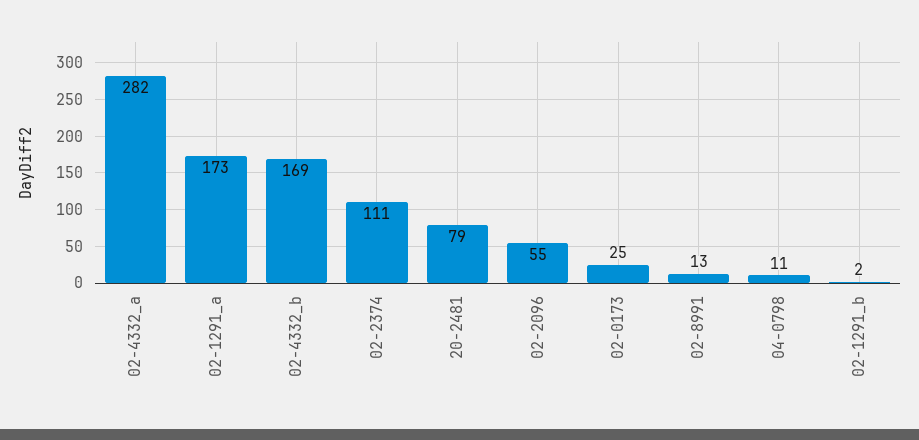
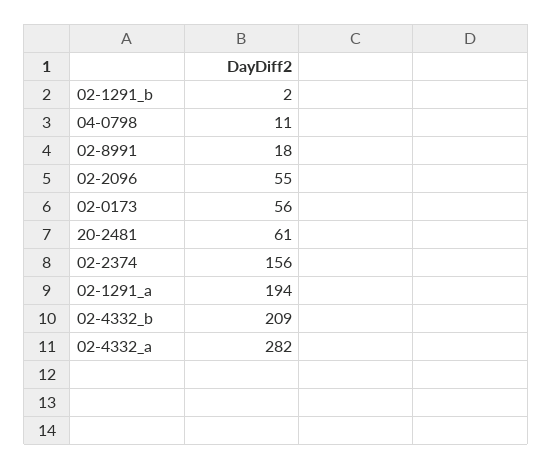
02-1291_a: 173 -> 194
02-4332_b: 169 -> 209
02-2374: 111 -> 156
20-2481: 79 -> 61
02-0173: 25 -> 56
02-8991: 13 -> 18

